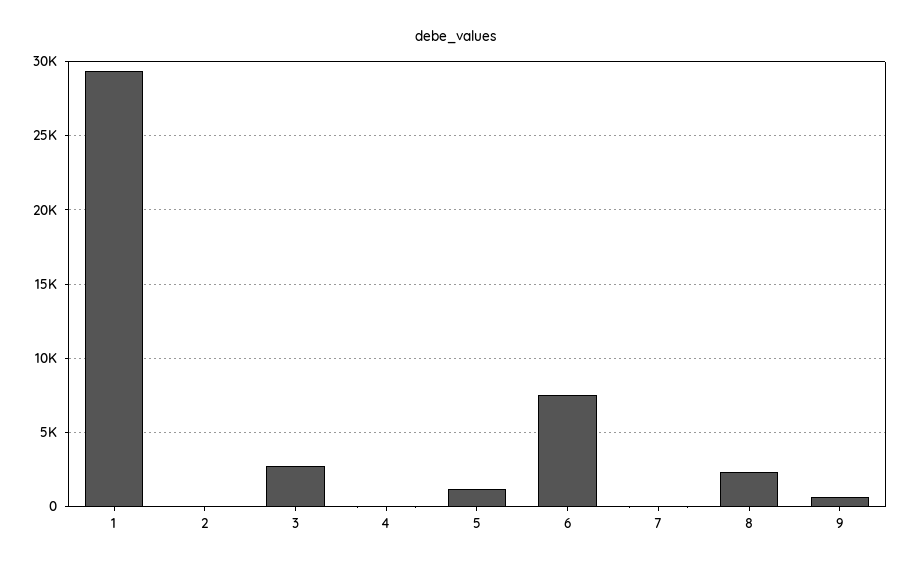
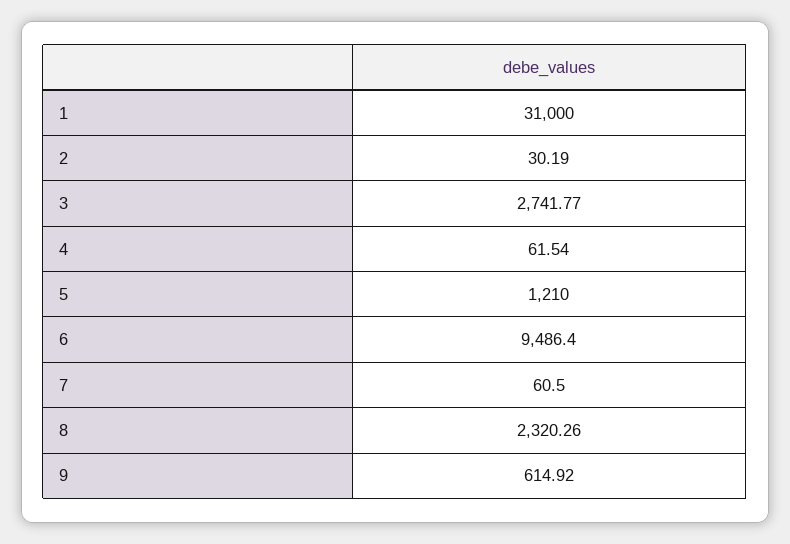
1: 29500 -> 31000
6: 7500 -> 9486.4

